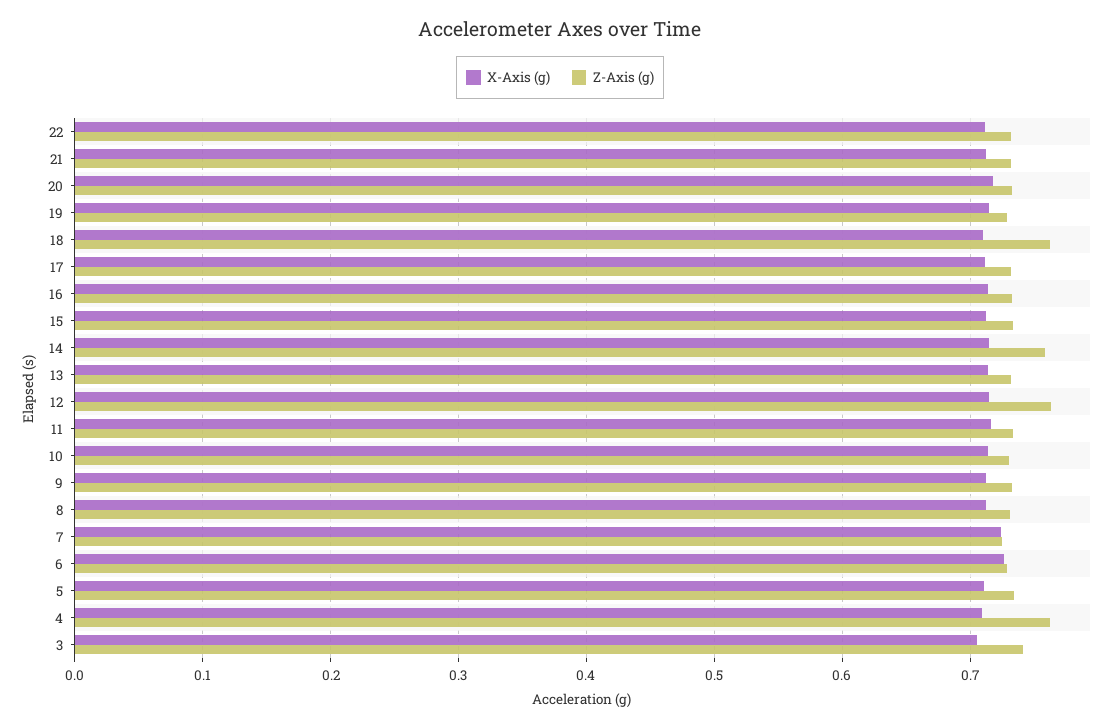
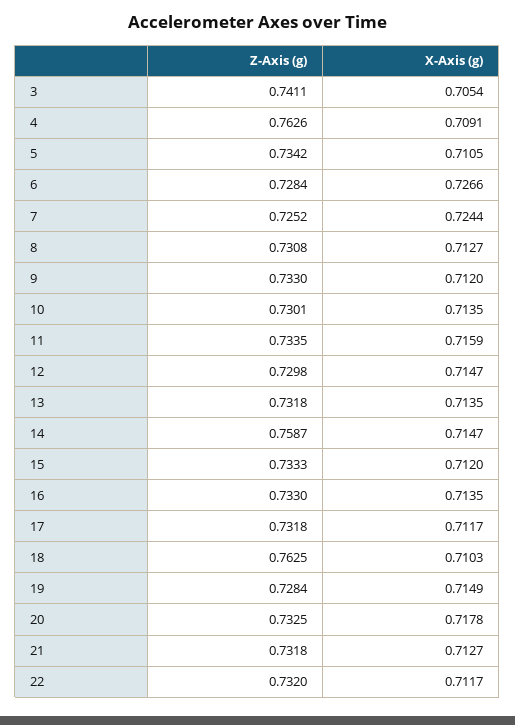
Z-Axis (g), 12: 0.76 -> 0.7298

